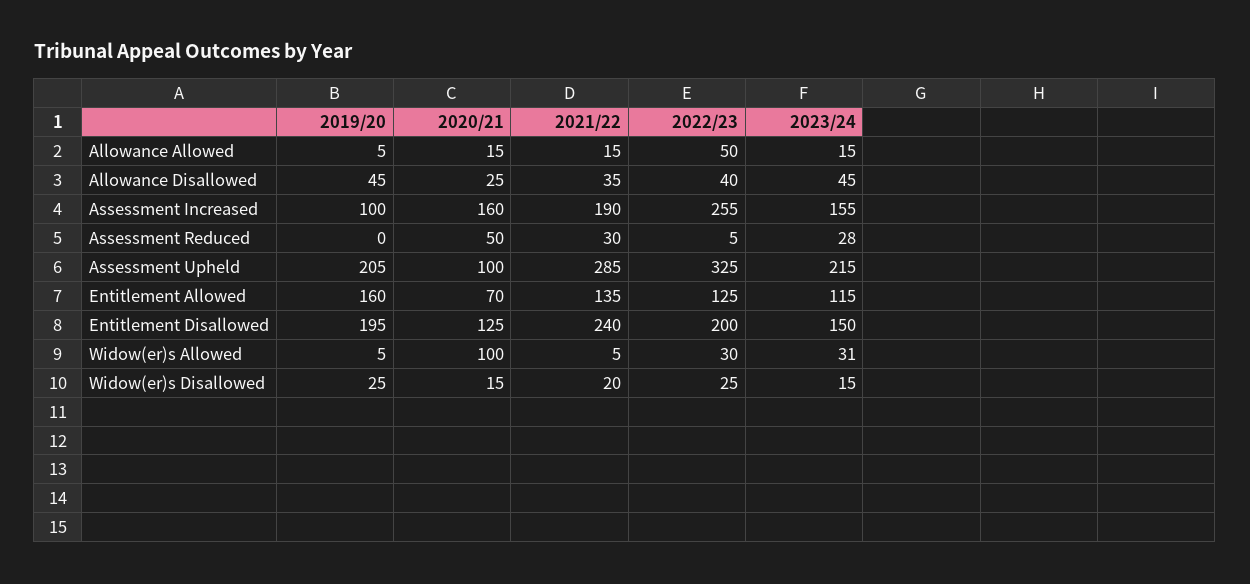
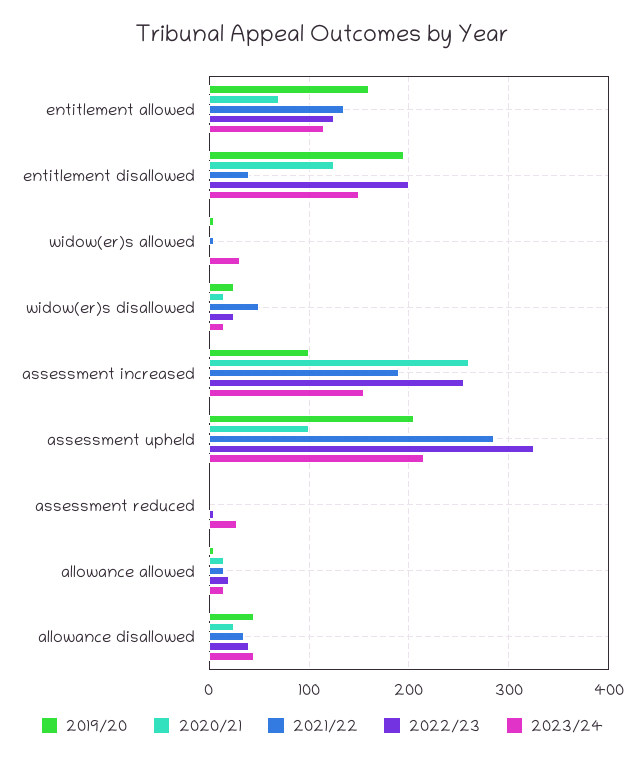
2022/23, Allowance Allowed: 50 -> 20
2020/21, Assessment Increased: 160 -> 260
2020/21, Assessment Reduced: 50 -> 0
2021/22, Assessment Reduced: 30 -> 0
2021/22, Entitlement Disallowed: 240 -> 40
2020/21, Widow(er)s Allowed: 100 -> 0
2022/23, Widow(er)s Allowed: 30 -> 0
2021/22, Widow(er)s Disallowed: 20 -> 50

